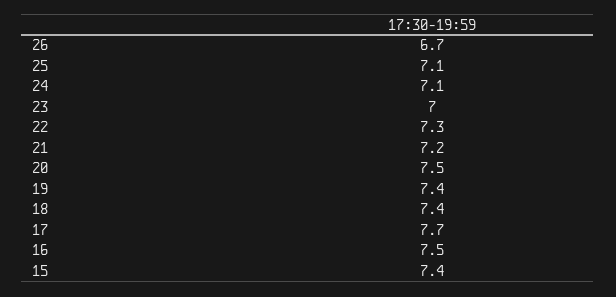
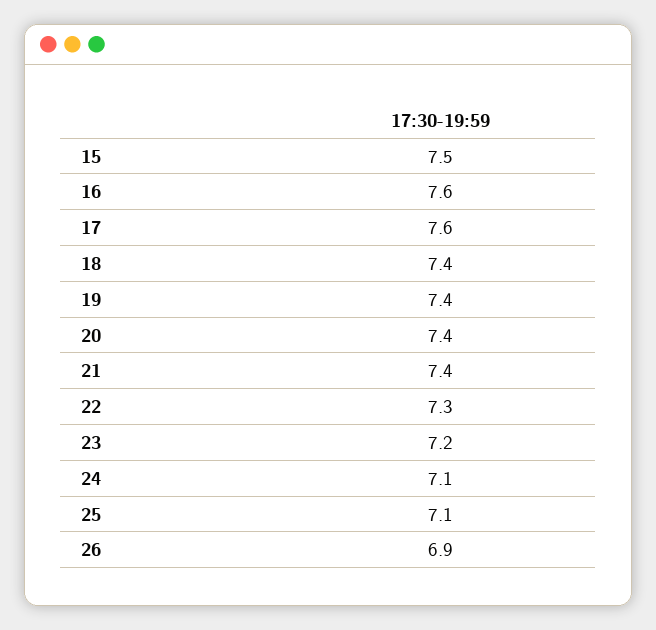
26: 6.7 -> 6.9
23: 7 -> 7.2
21: 7.2 -> 7.4
20: 7.5 -> 7.4
17: 7.7 -> 7.6
16: 7.5 -> 7.6
15: 7.4 -> 7.5

